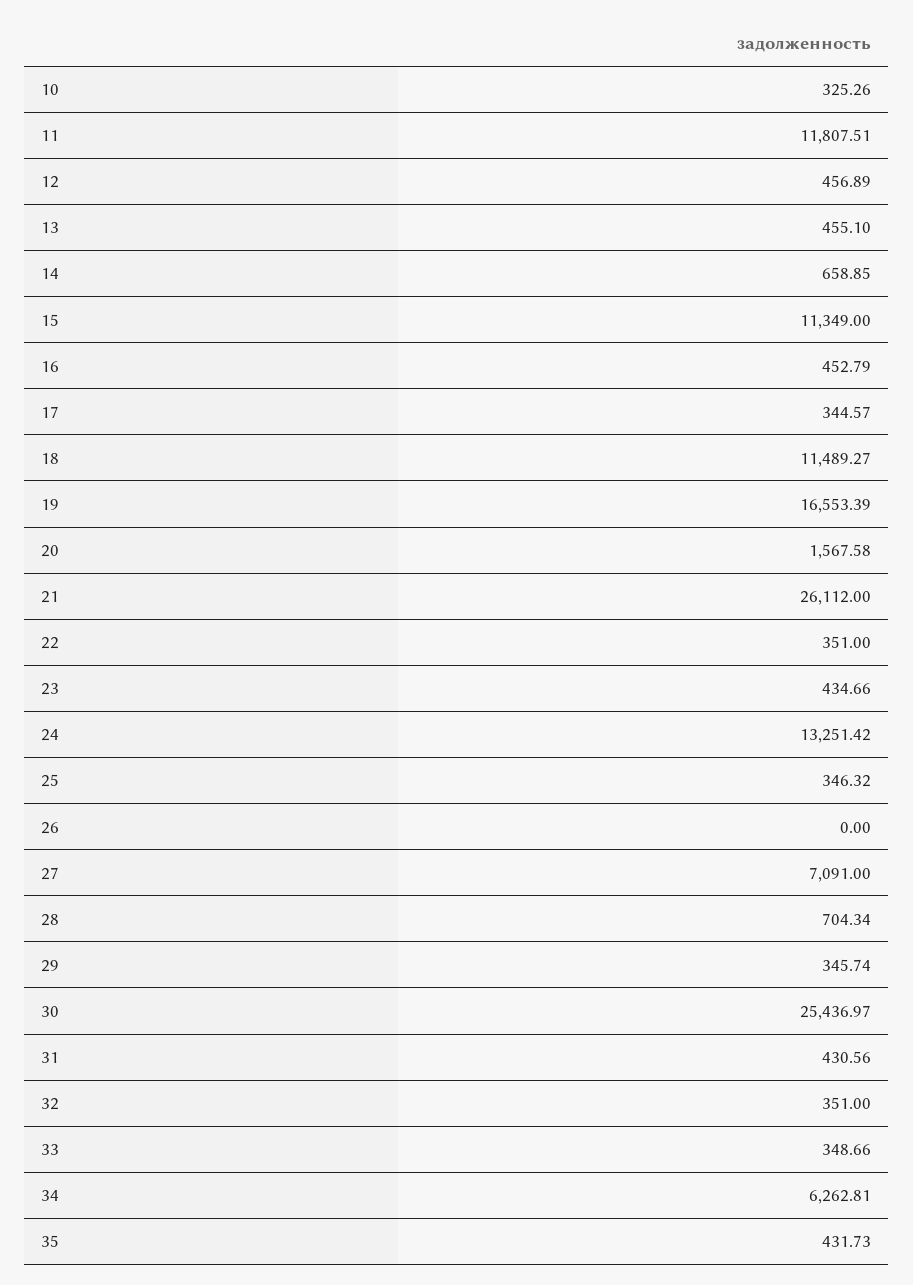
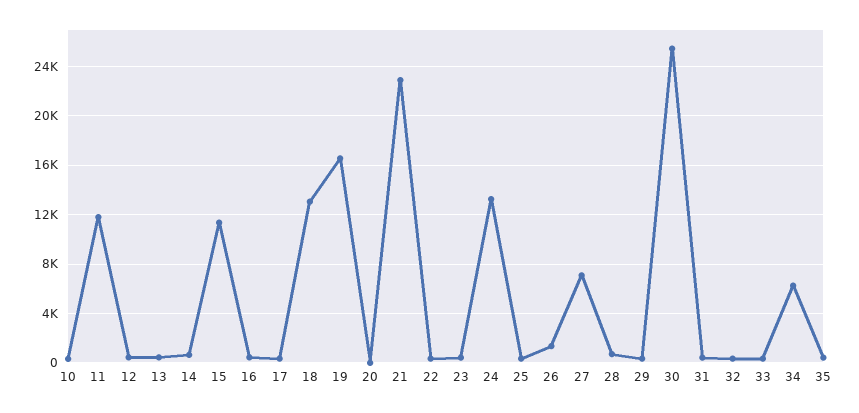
18: 11489.27 -> 13000
20: 1567.58 -> 0
21: 26112 -> 23000
26: 0 -> 1500

